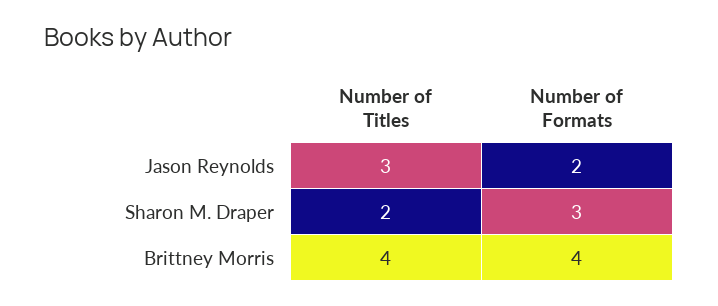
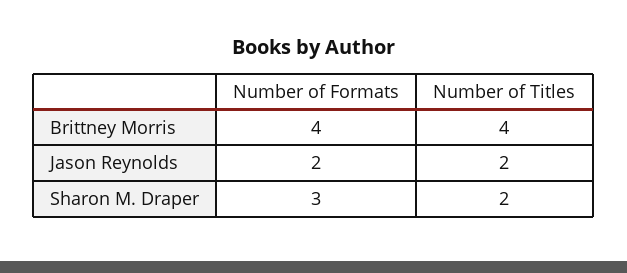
Number of Titles, Jason Reynolds: 3 -> 2

